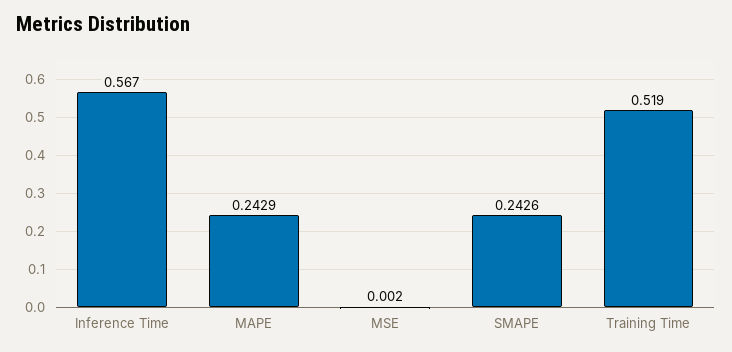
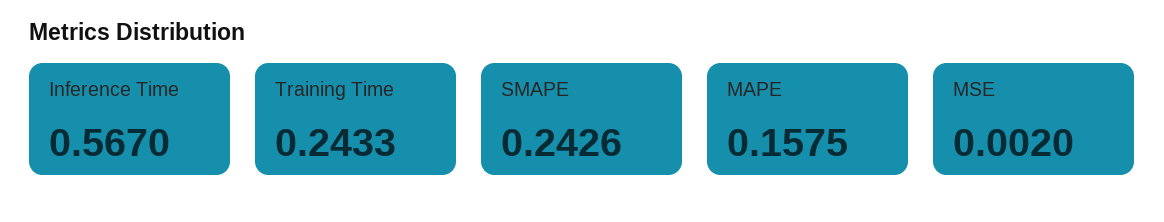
MAPE: 0.2429 -> 0.1575
Training Time: 0.519 -> 0.2433

